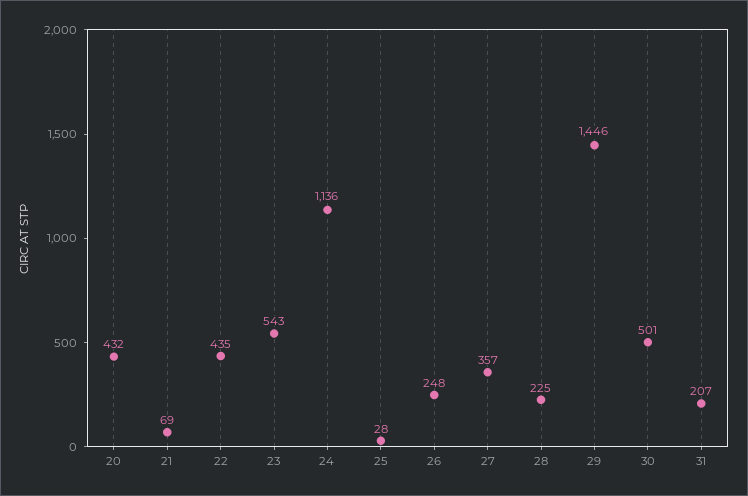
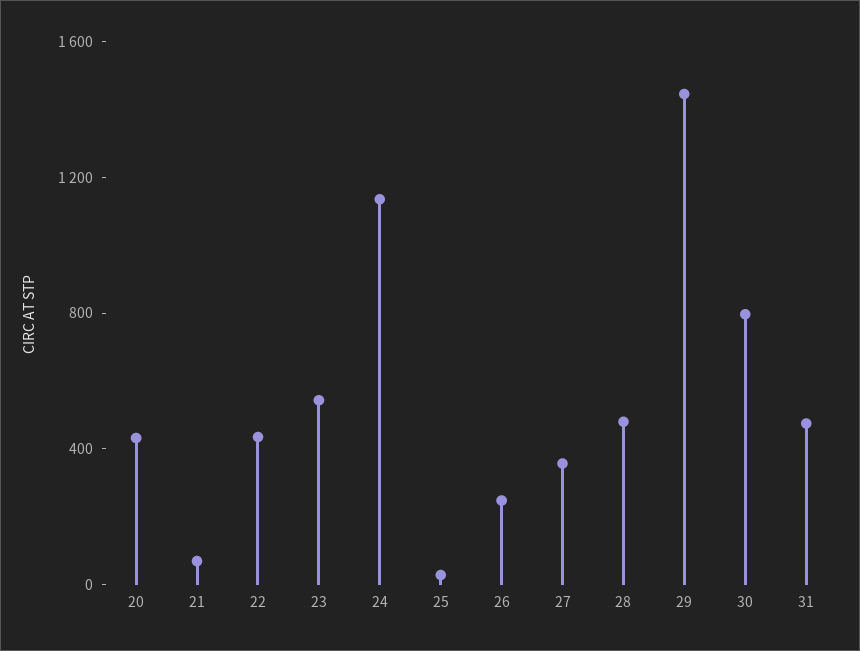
28: 225 -> 500
30: 501 -> 800
31: 207 -> 500

